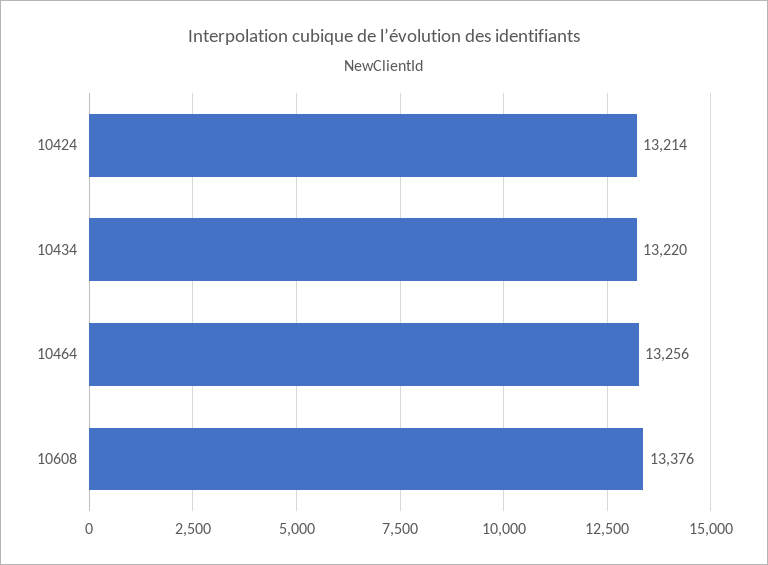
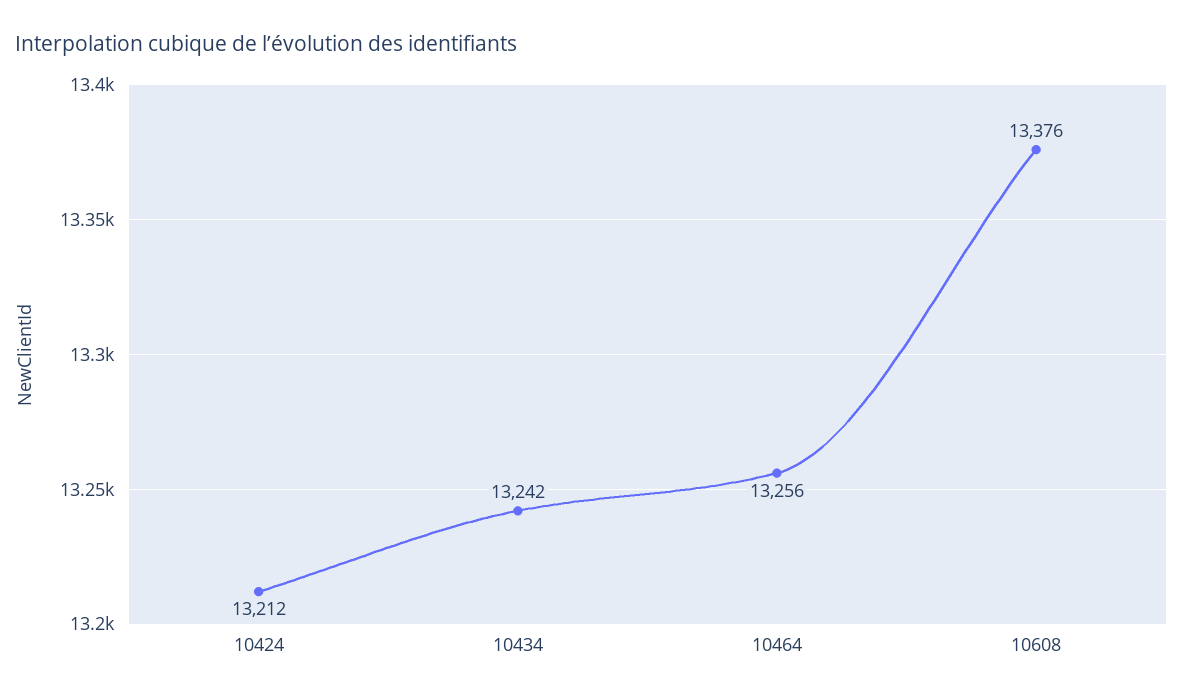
10424: 13214 -> 13212
10434: 13220 -> 13242

